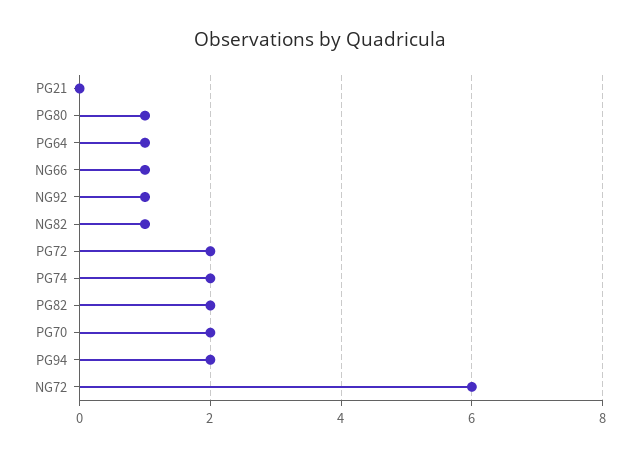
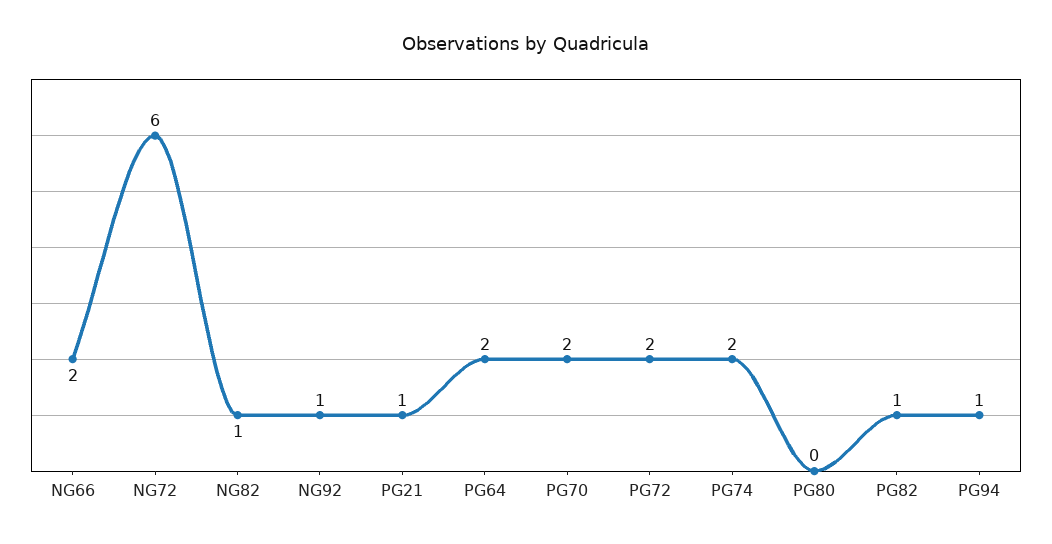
PG21: 0 -> 1
PG80: 1 -> 0
PG64: 1 -> 2
NG66: 1 -> 2
PG82: 2 -> 1
PG94: 2 -> 1

